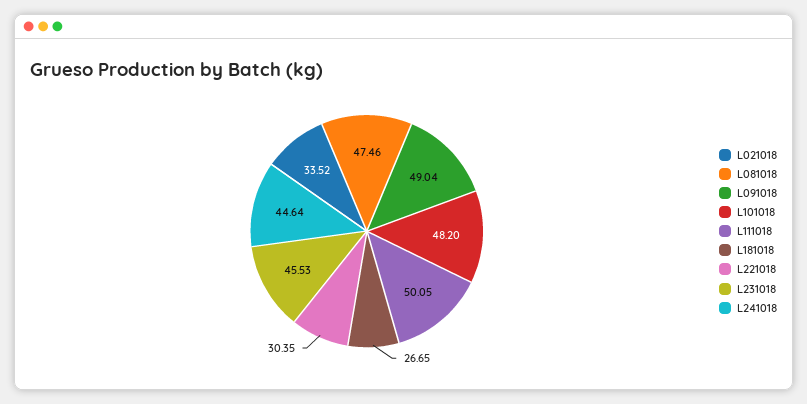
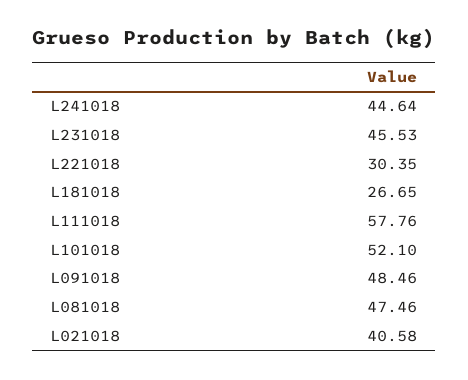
L021018: 33.52 -> 40.58
L091018: 49.04 -> 48.46
L101018: 48.2 -> 52.1
L111018: 50.05 -> 57.76

